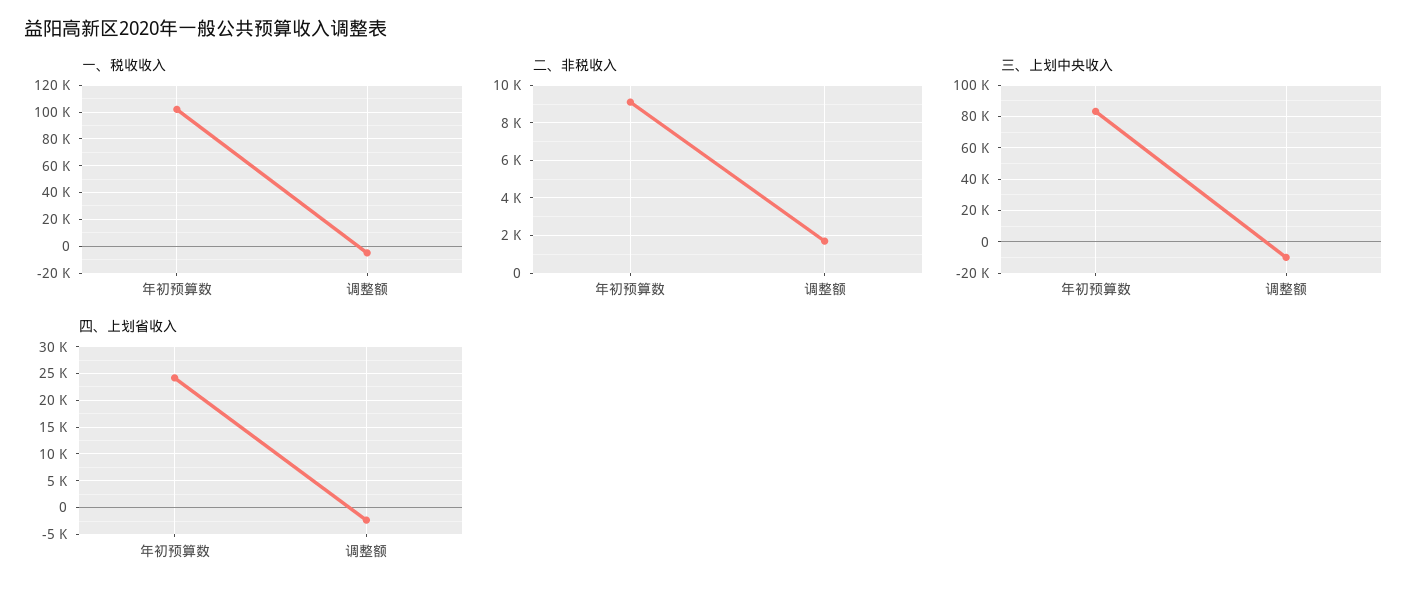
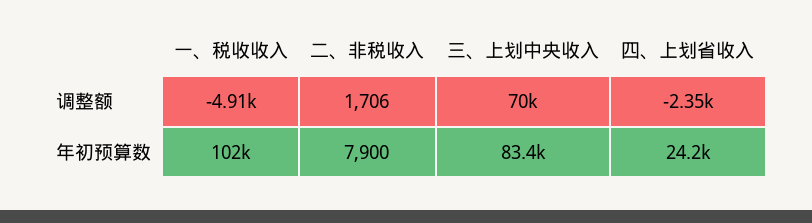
二、非税收入, 年初预算数: 9000 -> 7900
三、上划中央收入, 调整额: -10000 -> 70000

